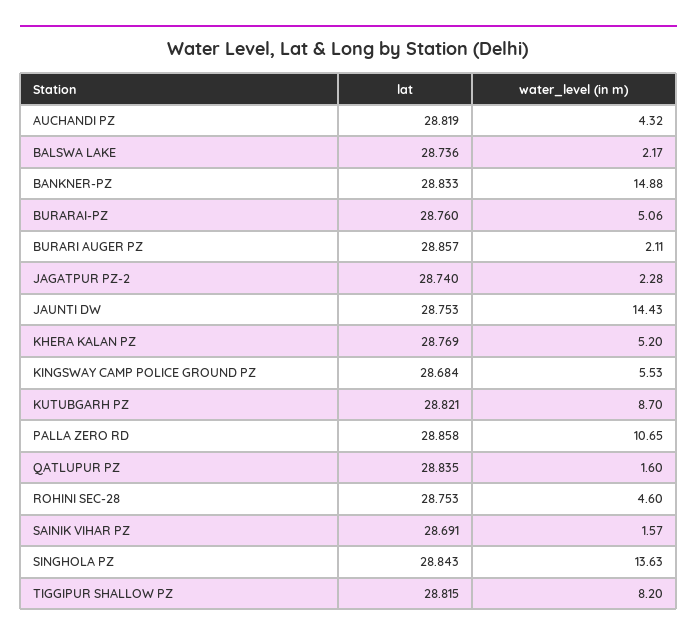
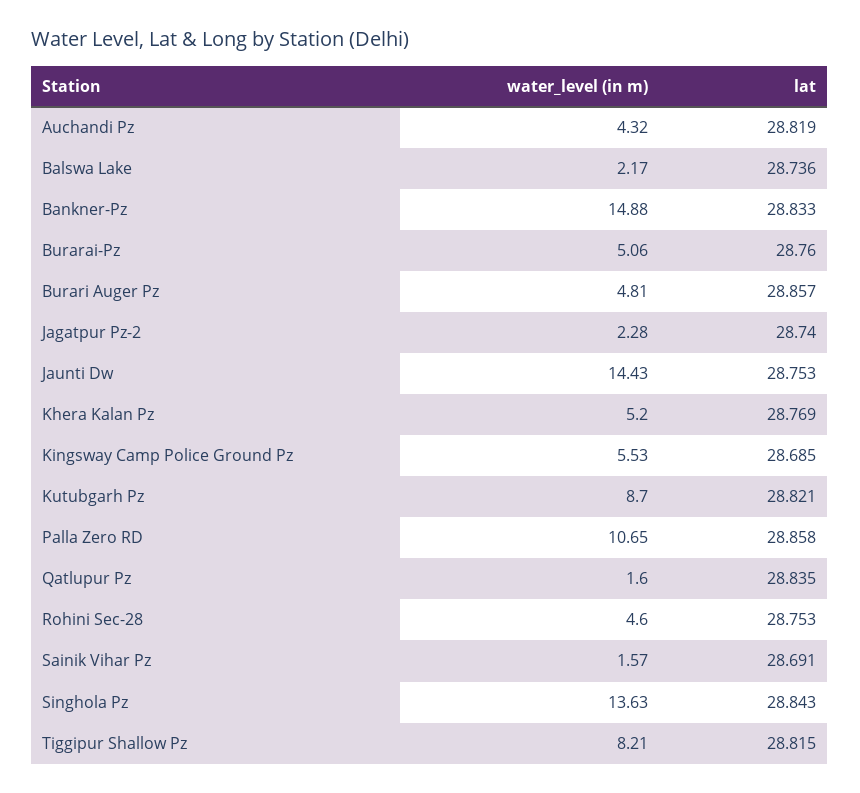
water_level (in m), BURARI AUGER PZ: 2.11 -> 4.81
lat, KINGSWAY CAMP POLICE GROUND PZ: 28.684 -> 28.685
water_level (in m), TIGGIPUR SHALLOW PZ: 8.2 -> 8.21

